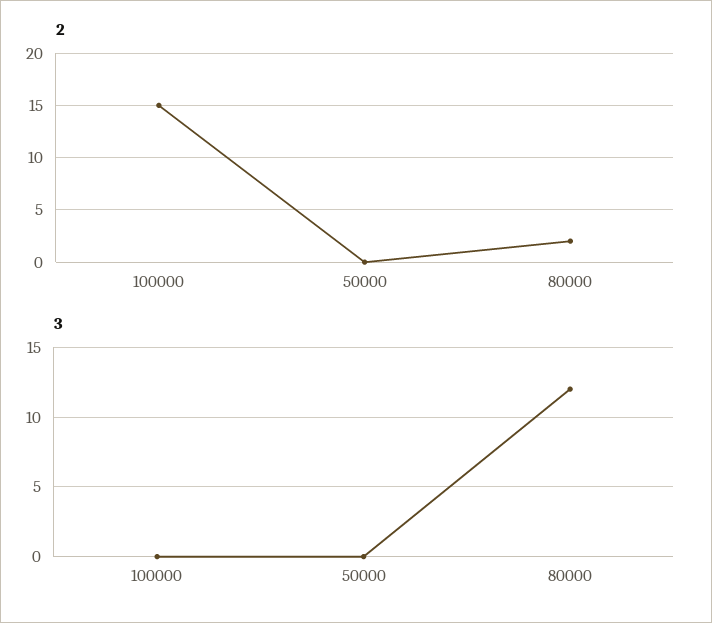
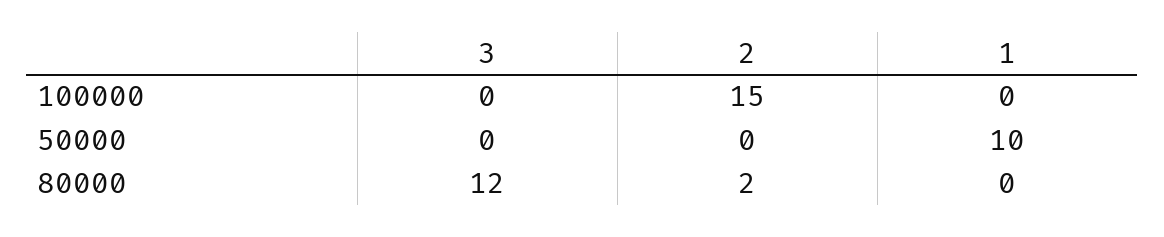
1, 100000: none -> 0
1, 50000: none -> 10
1, 80000: none -> 0

